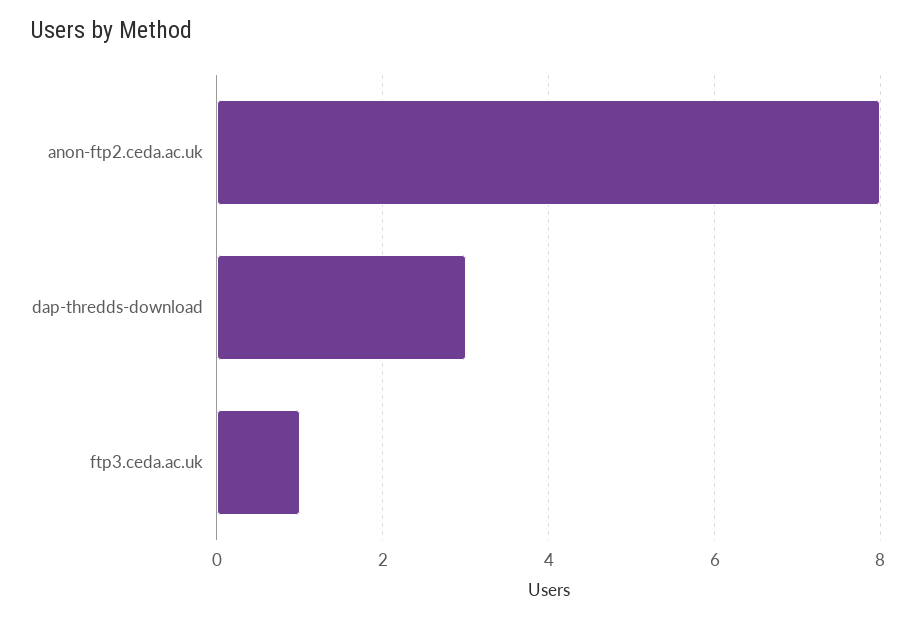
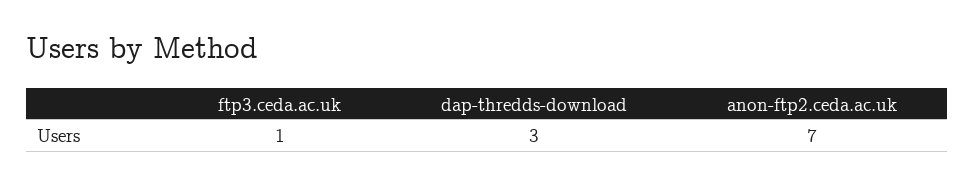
anon-ftp2.ceda.ac.uk: 8 -> 7

